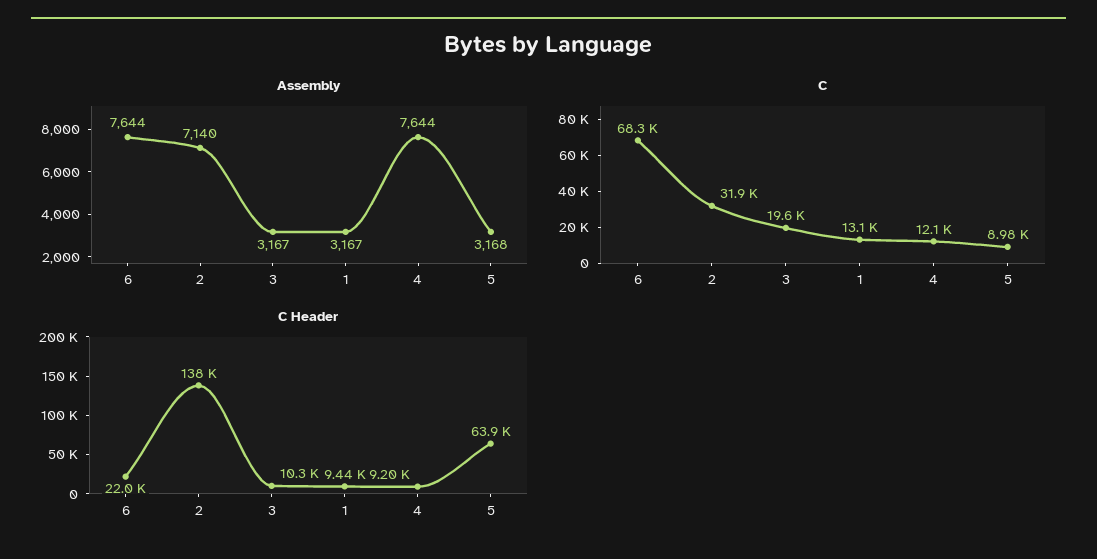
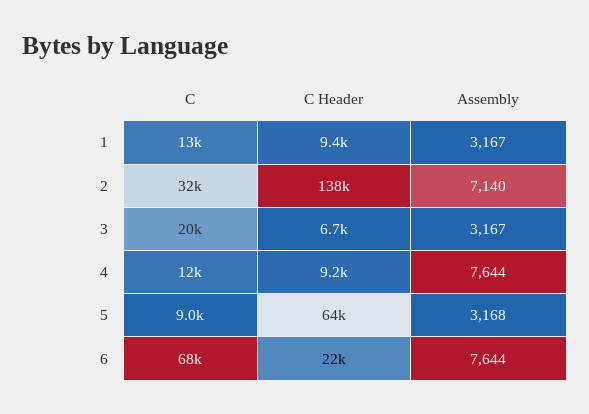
C Header, 3: 10300 -> 6700

